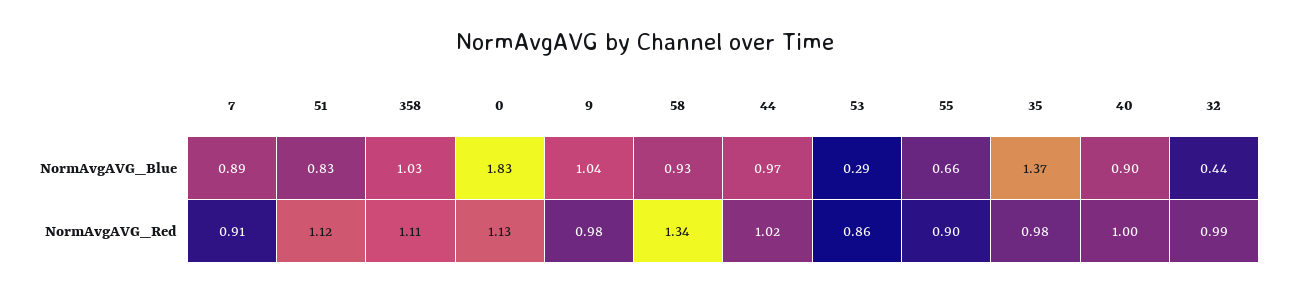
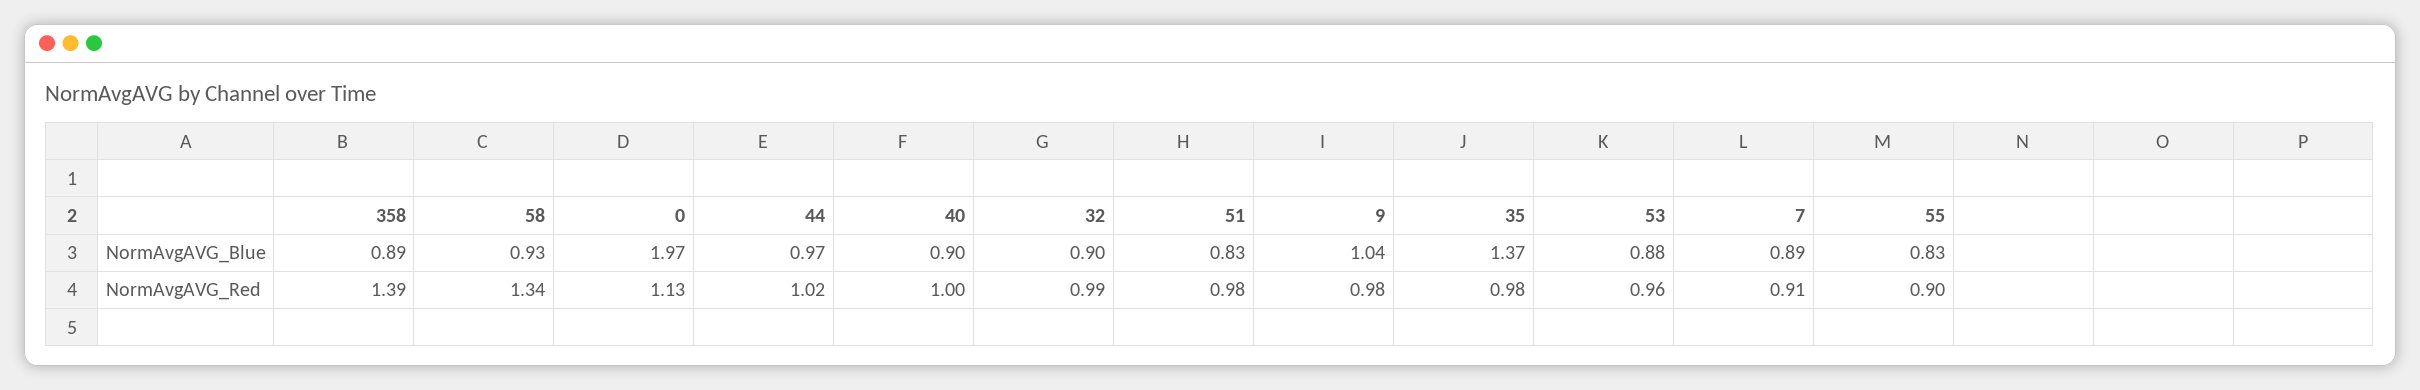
358, NormAvgAVG_Blue: 1.03 -> 0.89
0, NormAvgAVG_Blue: 1.83 -> 1.97
53, NormAvgAVG_Blue: 0.29 -> 0.88
55, NormAvgAVG_Blue: 0.66 -> 0.83
32, NormAvgAVG_Blue: 0.44 -> 0.9
51, NormAvgAVG_Red: 1.12 -> 0.98
358, NormAvgAVG_Red: 1.11 -> 1.39
53, NormAvgAVG_Red: 0.86 -> 0.96

